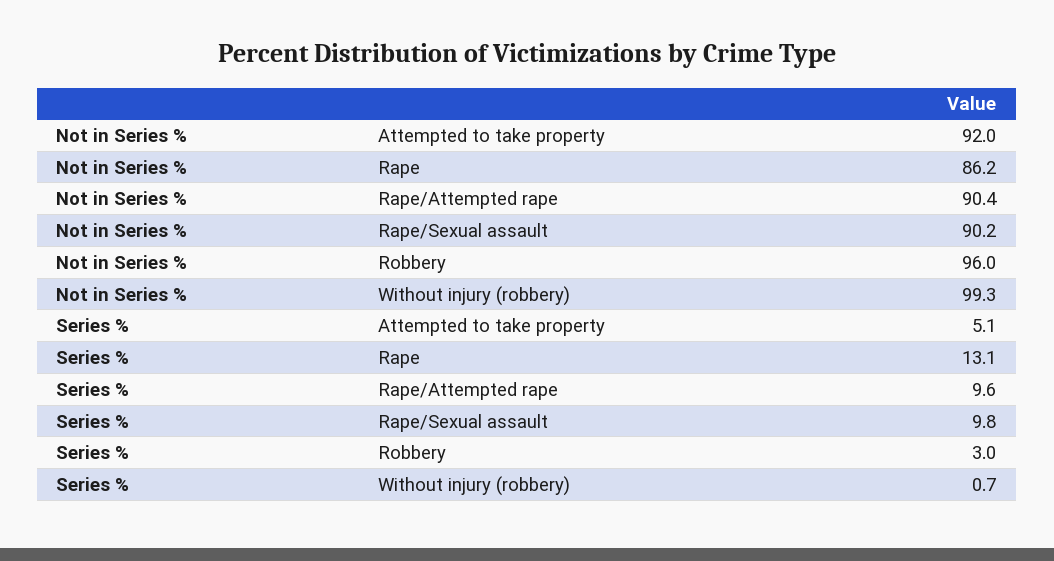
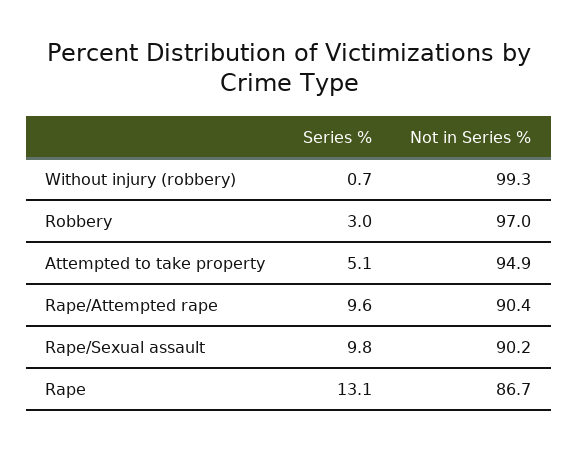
Not in Series %, Attempted to take property: 92 -> 94.9
Not in Series %, Rape: 86.2 -> 86.7
Not in Series %, Robbery: 96 -> 97

